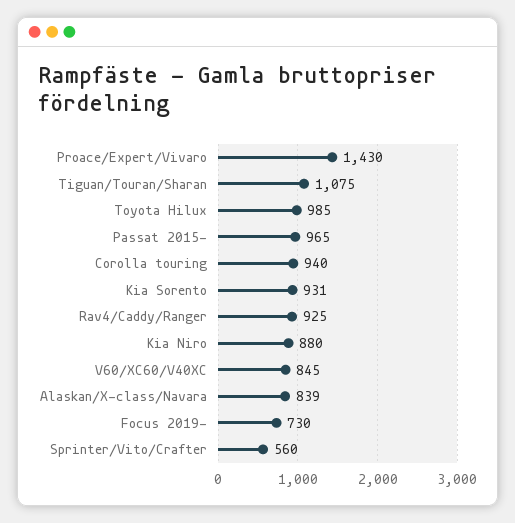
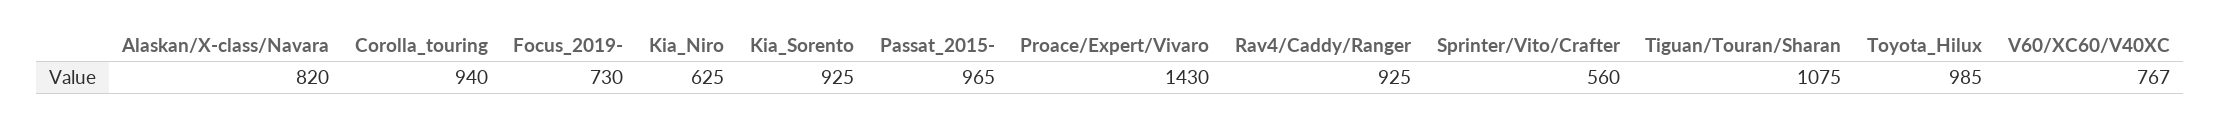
Kia Sorento: 931 -> 925
Kia Niro: 880 -> 625
V60/XC60/V40XC: 845 -> 767
Alaskan/X-class/Navara: 839 -> 820

